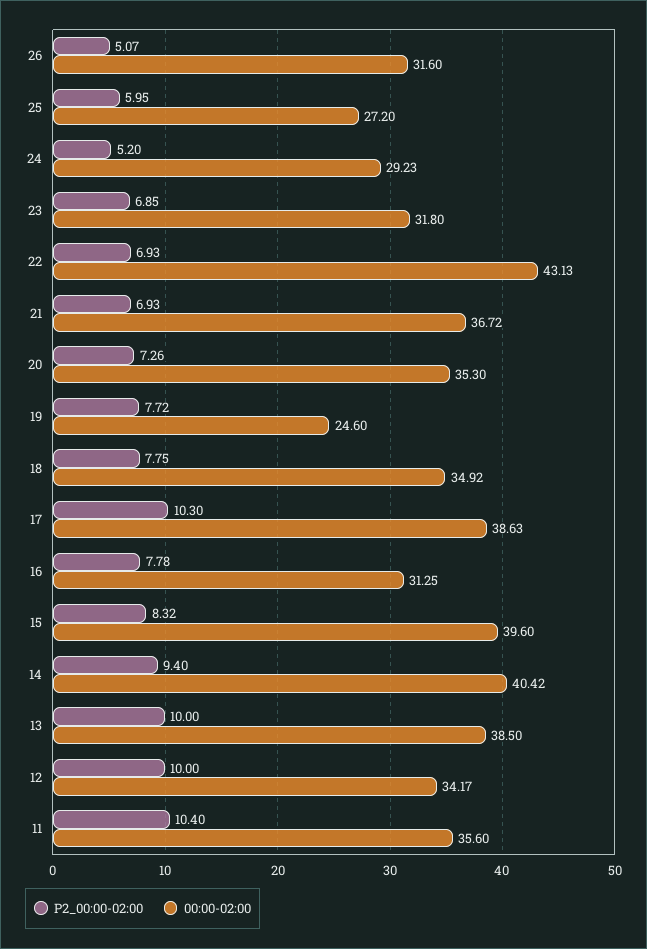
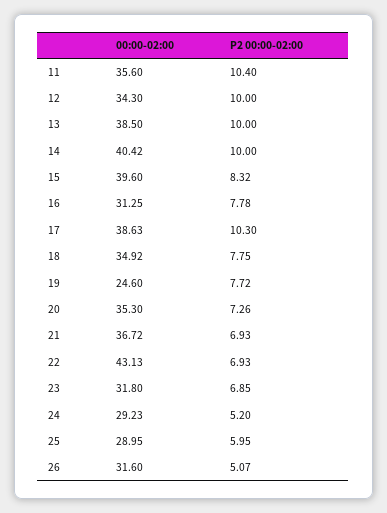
00:00-02:00, 25: 27.2 -> 28.95
P2_00:00-02:00, 14: 9.4 -> 10
00:00-02:00, 12: 34.17 -> 34.3

